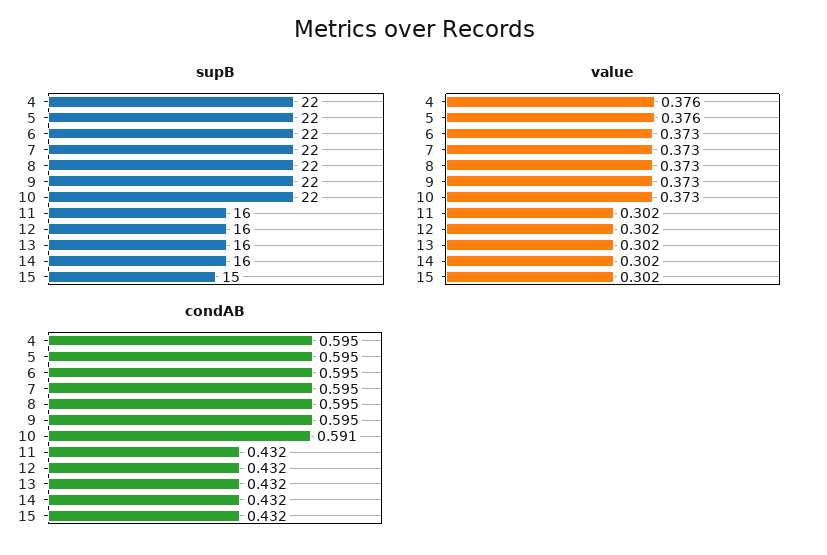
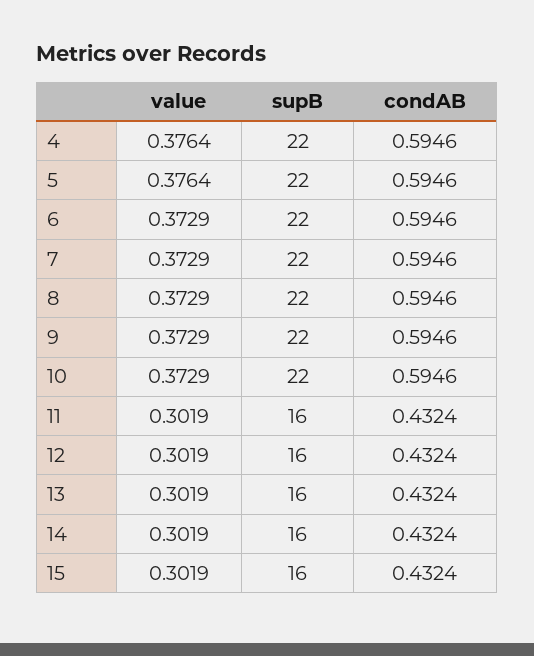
supB, 15: 15 -> 16
condAB, 10: 0.591 -> 0.5946

